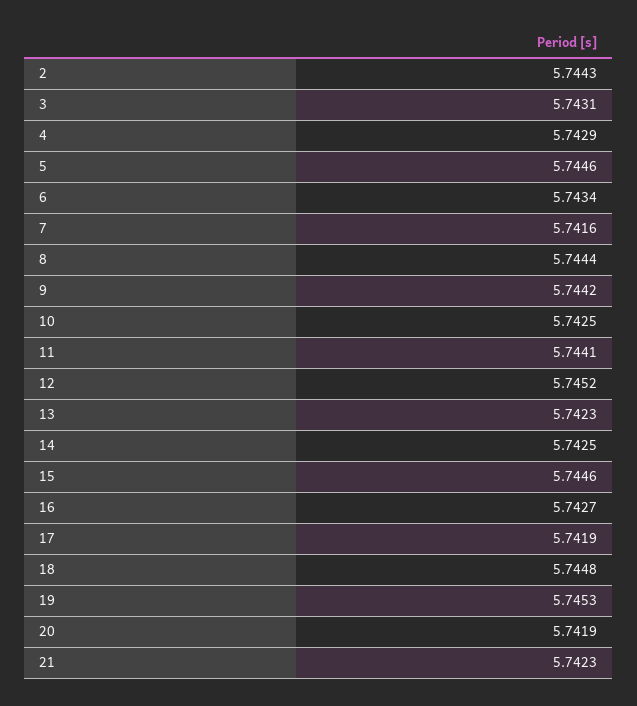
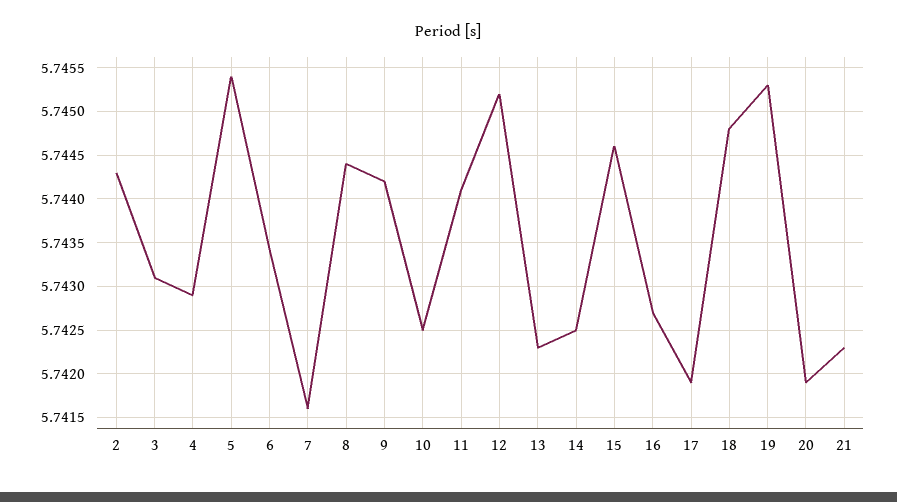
5: 5.7446 -> 5.7454

